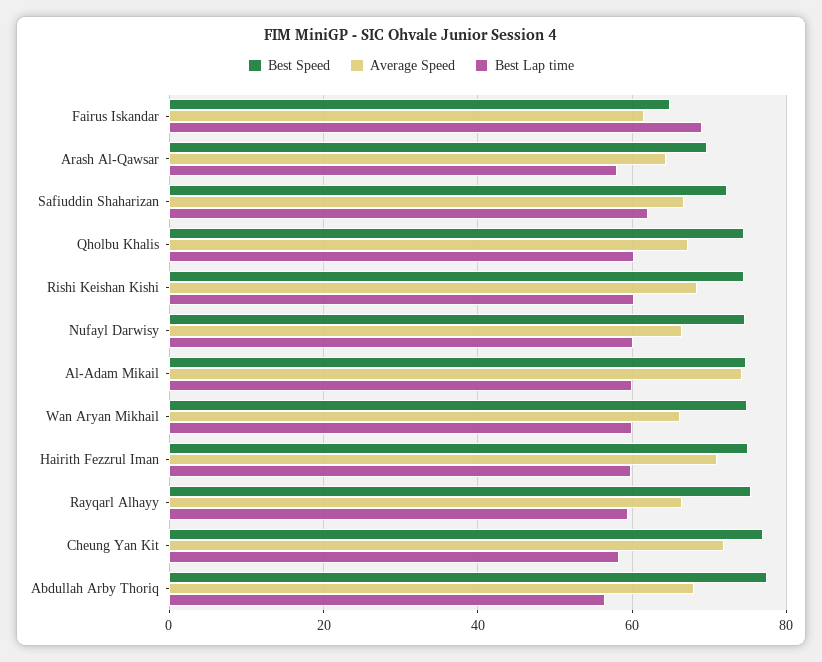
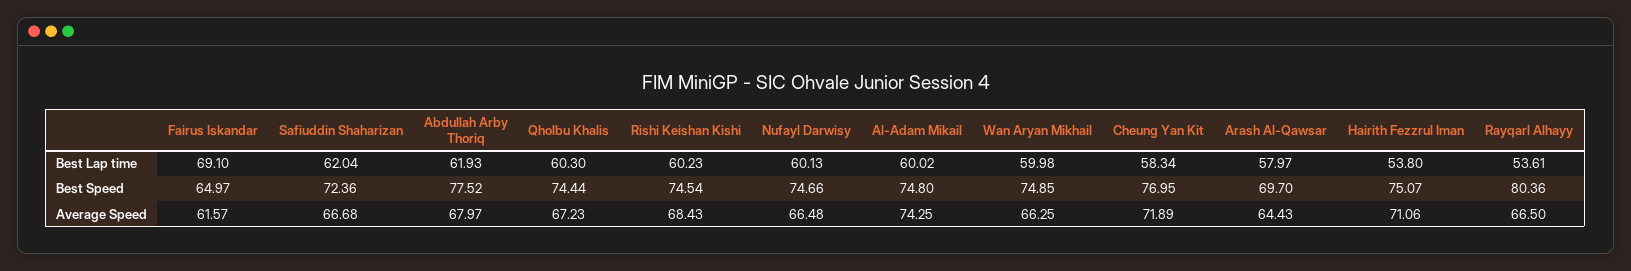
Best Lap time, Hairith Fezzrul Iman: 60 -> 53.8
Best Speed, Rayqarl Alhayy: 76 -> 80.36
Best Lap time, Rayqarl Alhayy: 60 -> 53.61
Best Lap time, Abdullah Arby Thoriq: 56 -> 61.93

